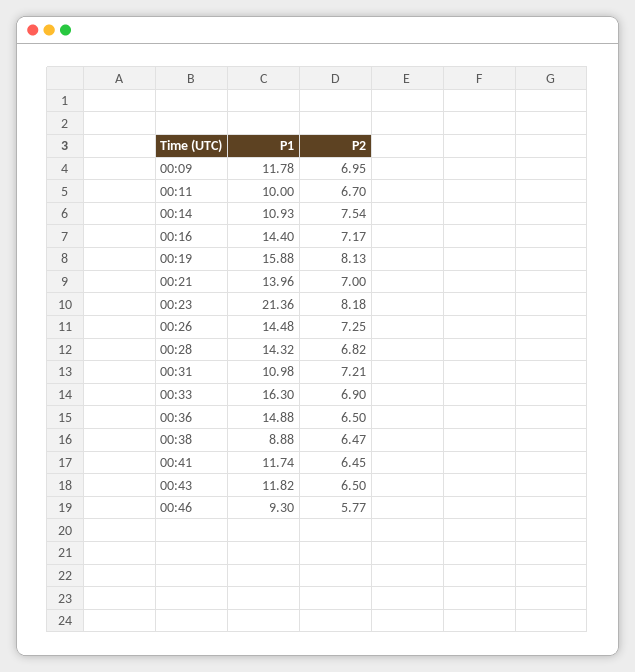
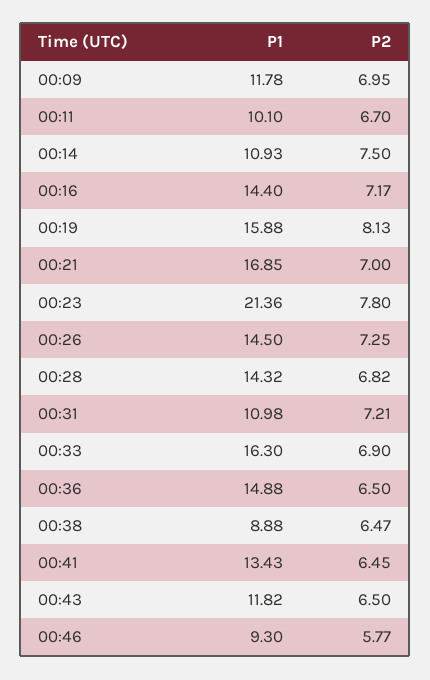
P1, 00:11: 10 -> 10.1
P2, 00:14: 7.54 -> 7.5
P1, 00:21: 13.96 -> 16.85
P2, 00:23: 8.18 -> 7.8
P1, 00:26: 14.48 -> 14.5
P1, 00:41: 11.74 -> 13.43

